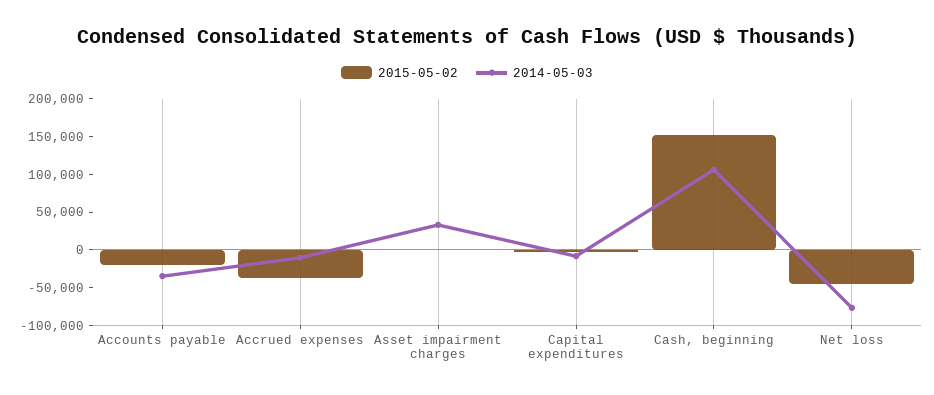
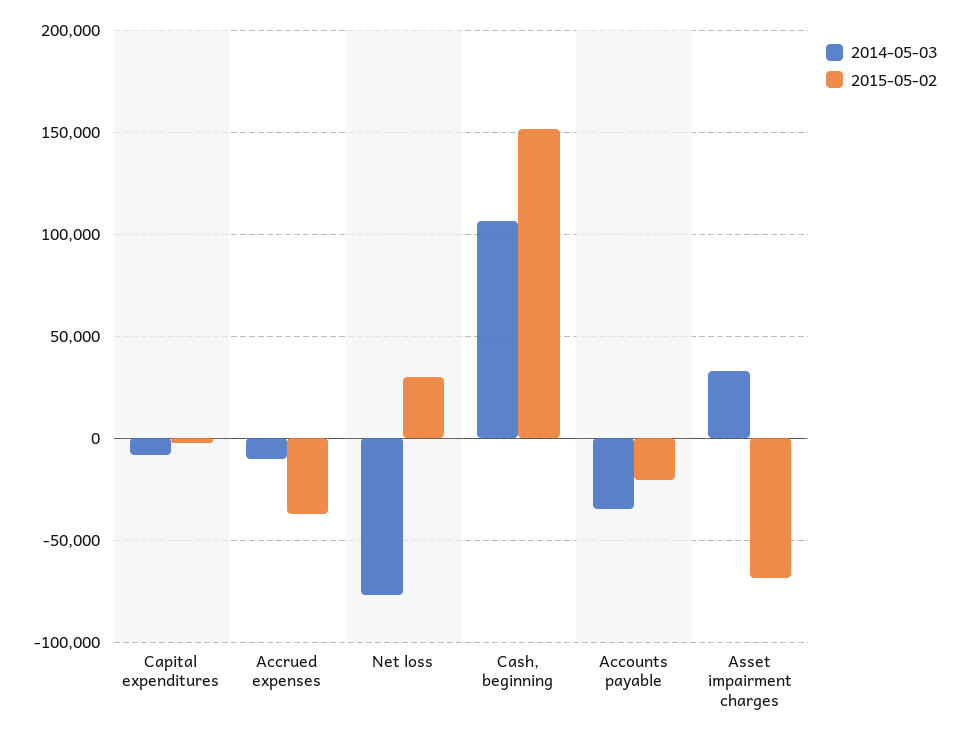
2015-05-02, Asset impairment charges: 0 -> -70000
2015-05-02, Net loss: -50000 -> 30000

